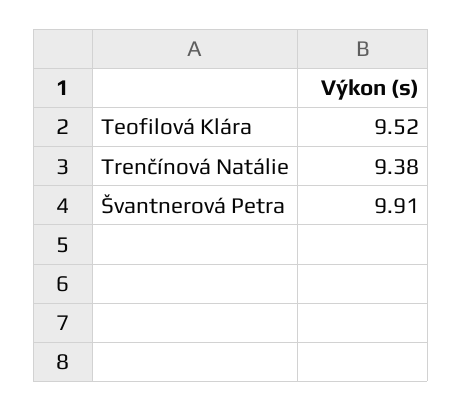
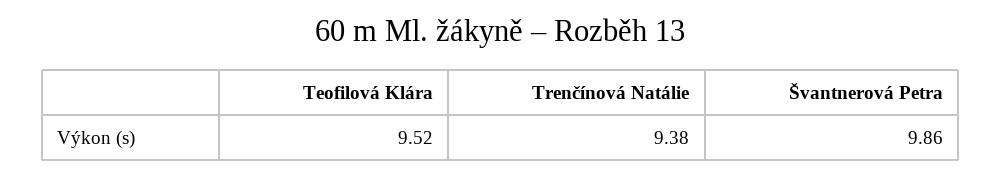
Švantnerová Petra: 9.91 -> 9.86

